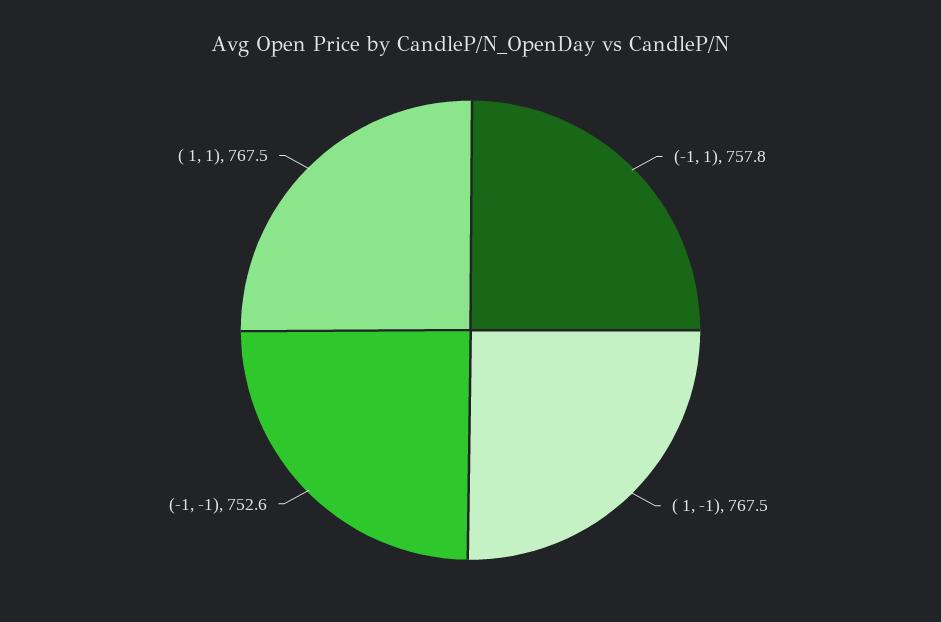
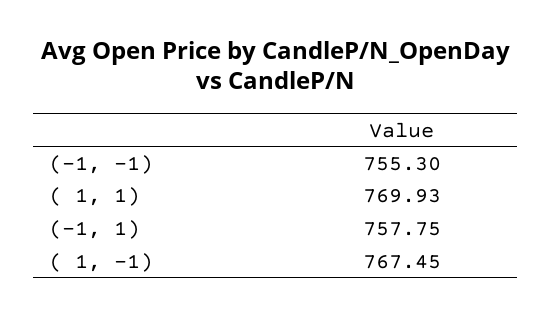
(-1, -1): 752.6 -> 755.3
( 1, 1): 767.5 -> 769.93

